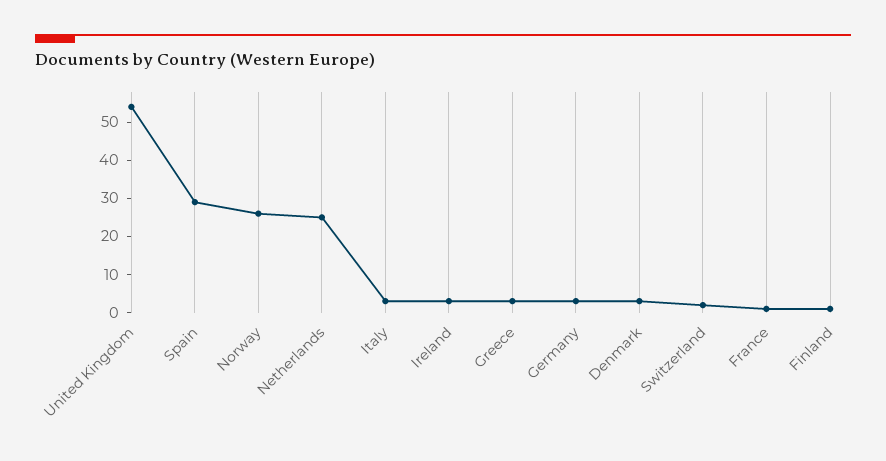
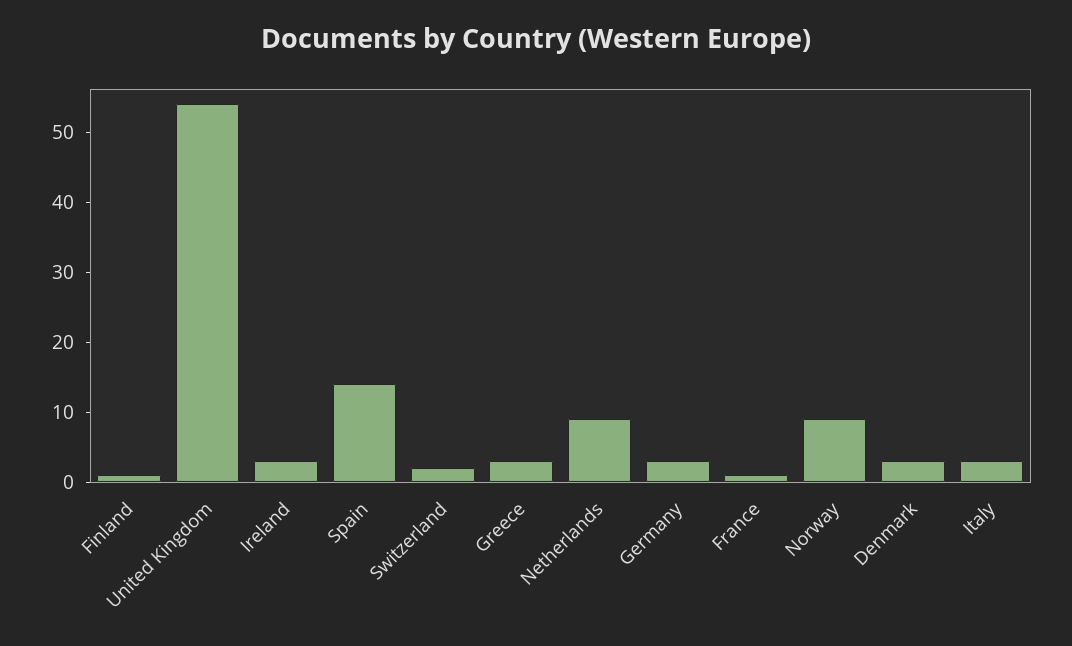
Spain: 30 -> 15
Norway: 25 -> 10
Netherlands: 25 -> 10

